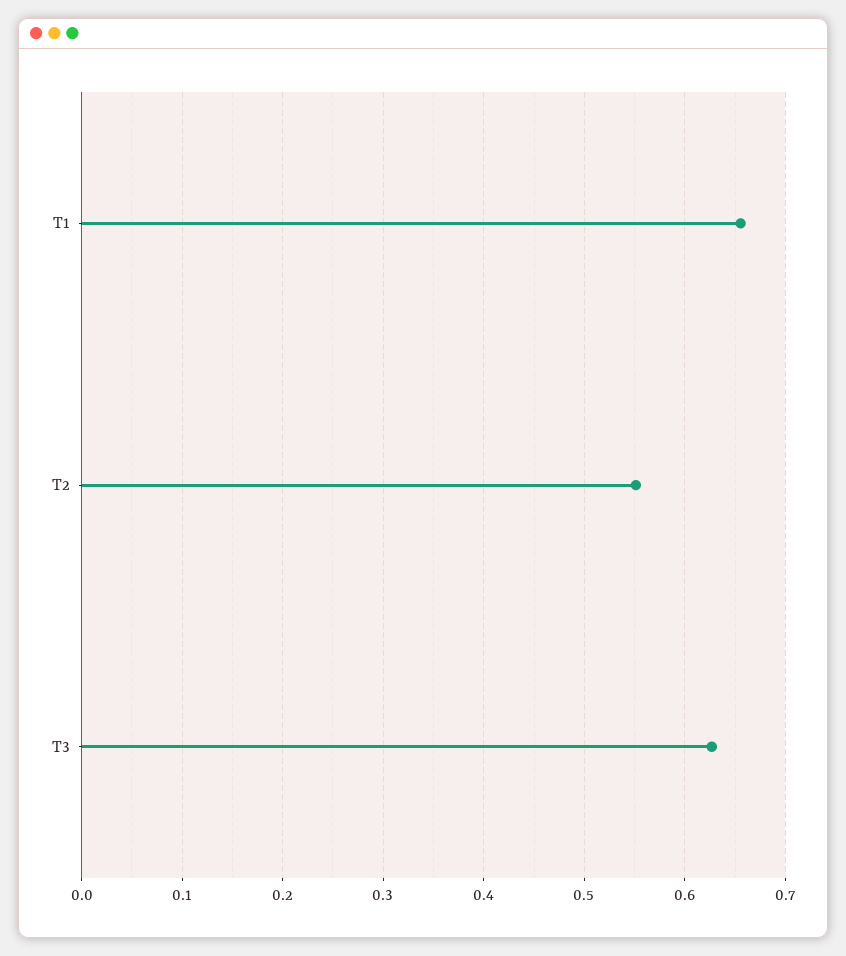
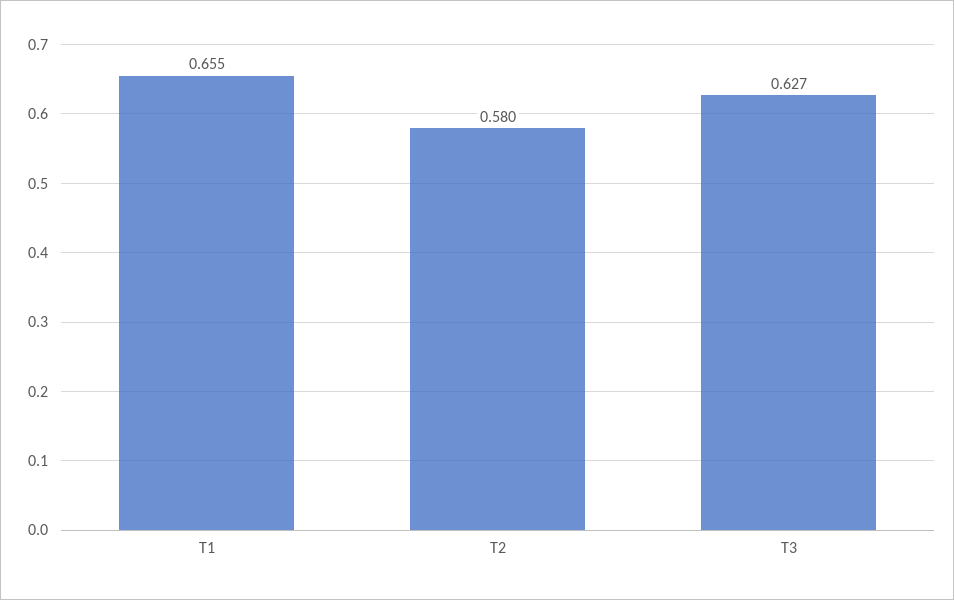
T2: 0.55 -> 0.58

